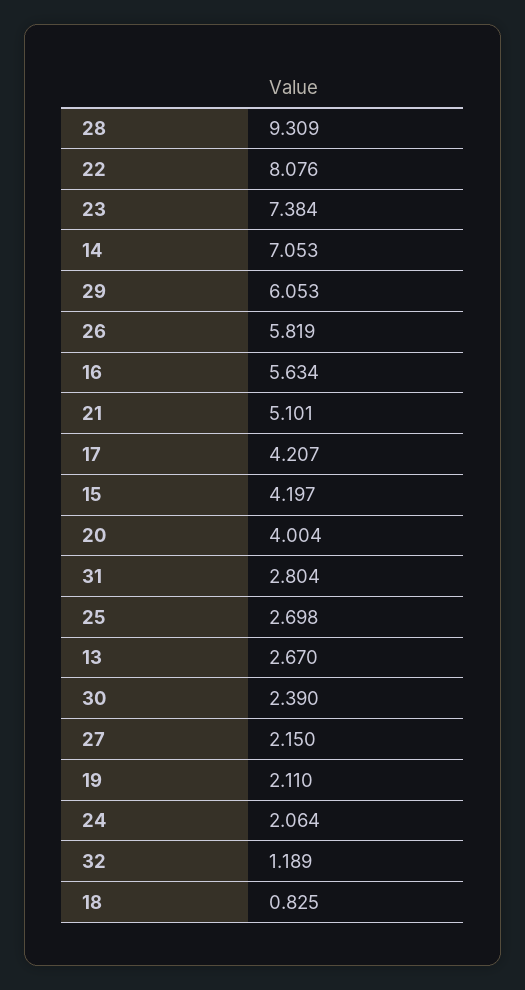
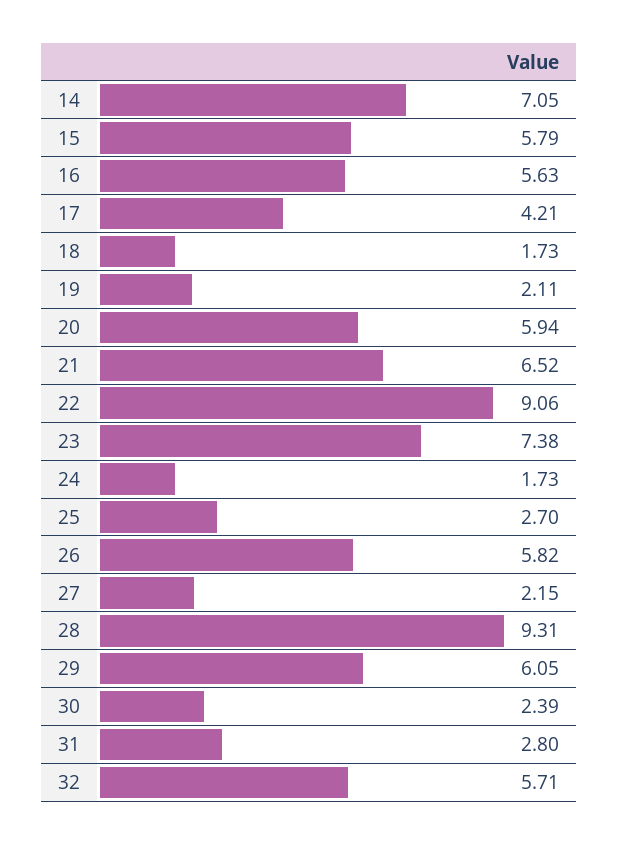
22: 8.076 -> 9.06
21: 5.101 -> 6.52
15: 4.197 -> 5.79
20: 4.004 -> 5.94
13: 2.67 -> none
24: 2.064 -> 1.73
32: 1.189 -> 5.71
18: 0.825 -> 1.73

